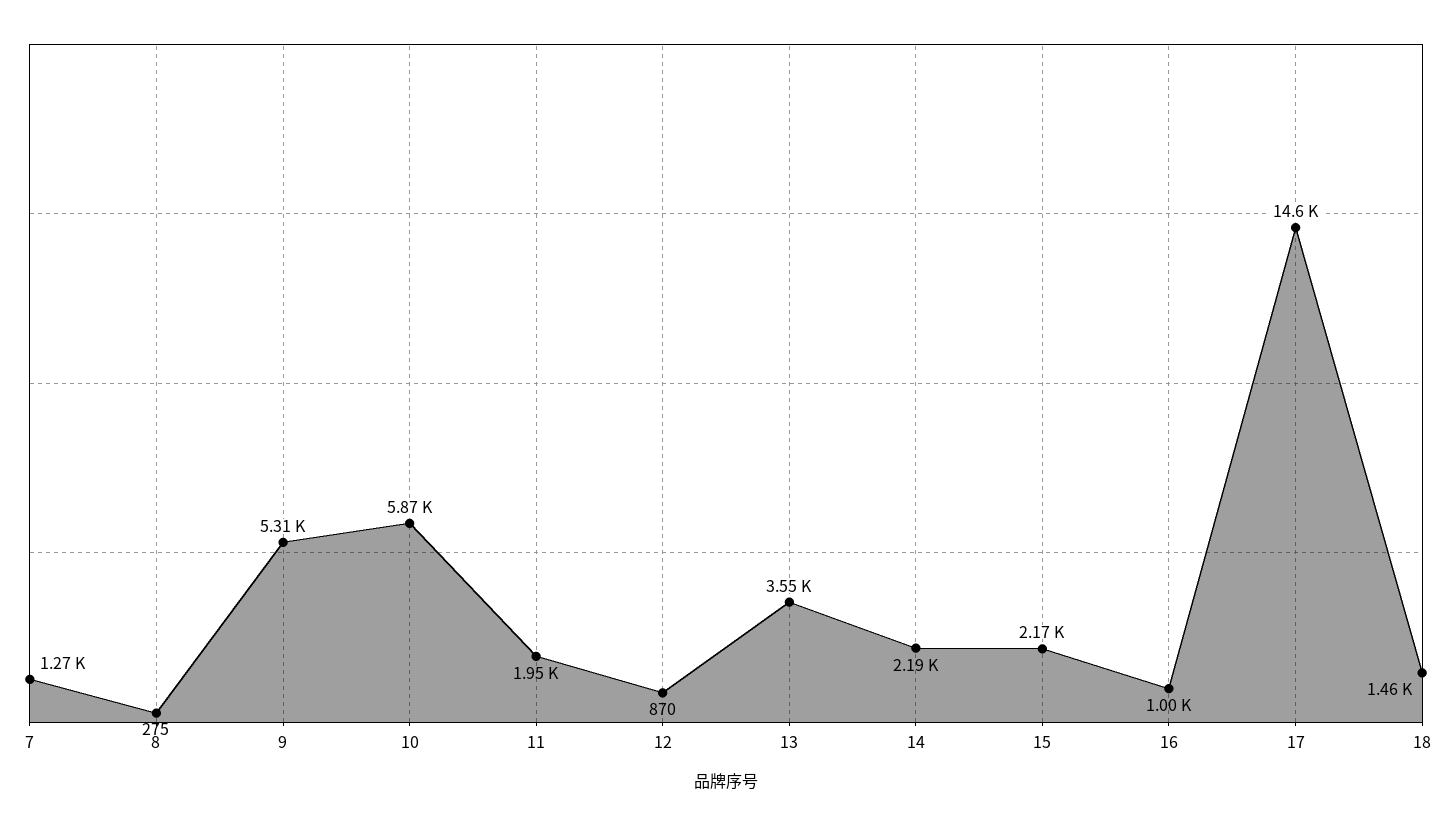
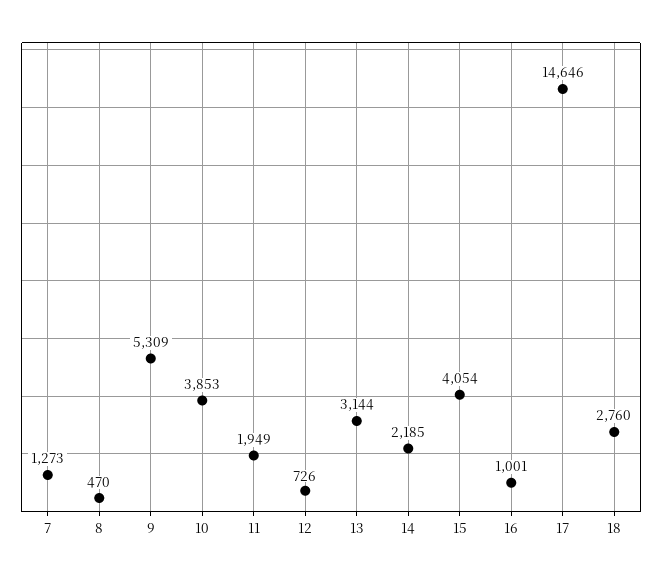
8: 275 -> 470
10: 5870 -> 3853
12: 870 -> 726
13: 3550 -> 3144
15: 2170 -> 4054
18: 1460 -> 2760

